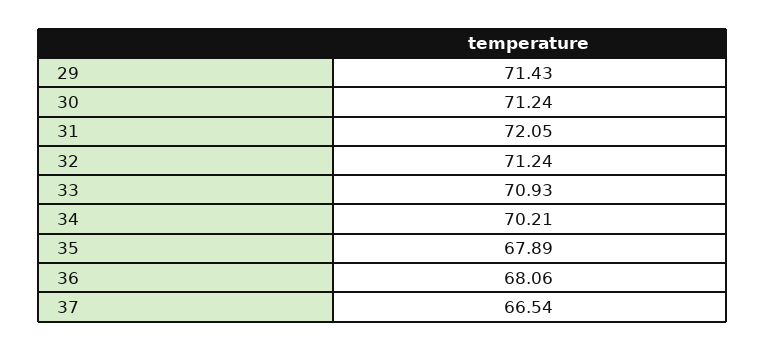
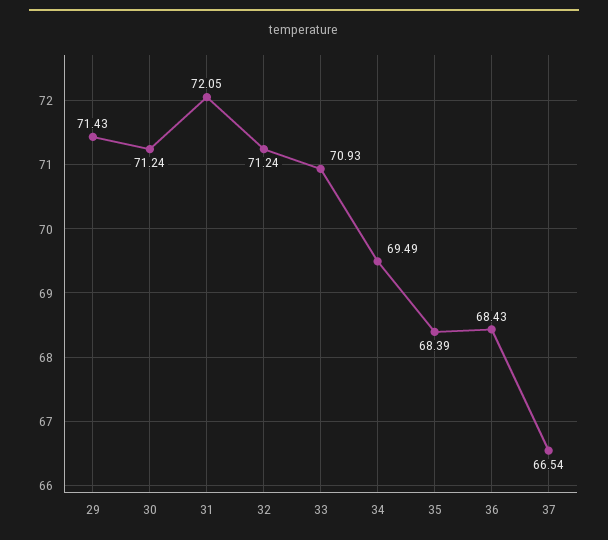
34: 70.21 -> 69.49
35: 67.89 -> 68.39
36: 68.06 -> 68.43

